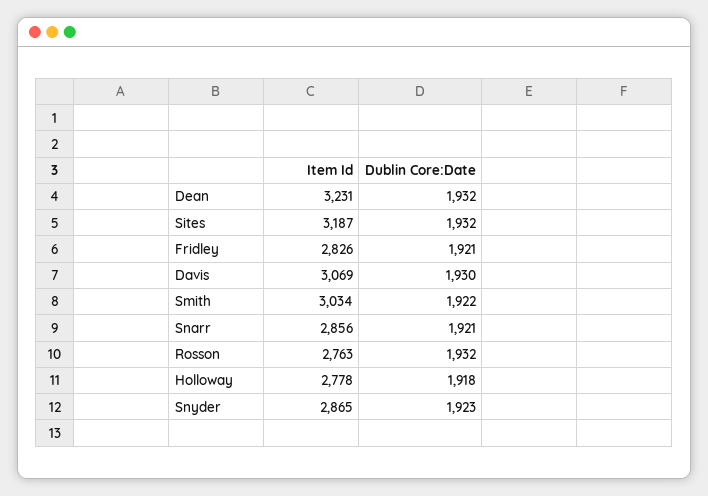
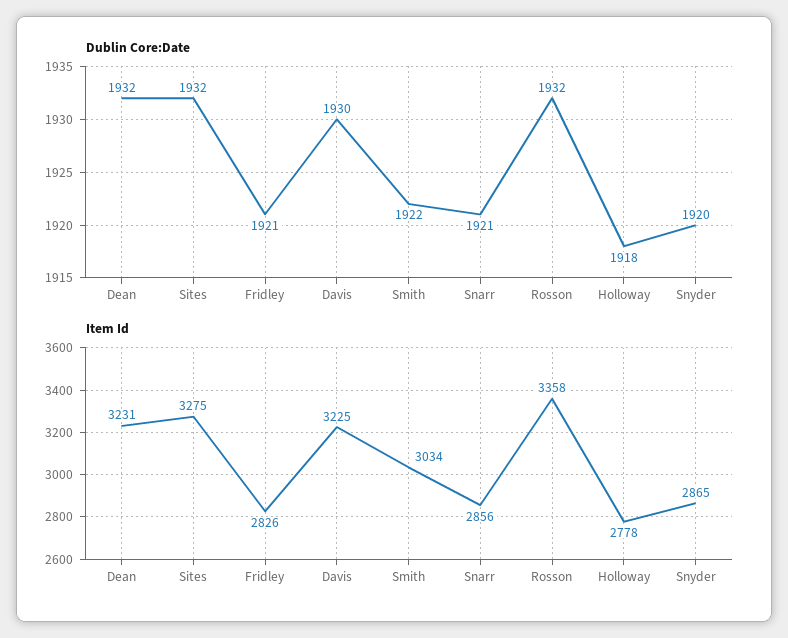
Item Id, Sites: 3187 -> 3275
Item Id, Davis: 3069 -> 3225
Item Id, Rosson: 2763 -> 3358
Dublin Core:Date, Snyder: 1923 -> 1920

